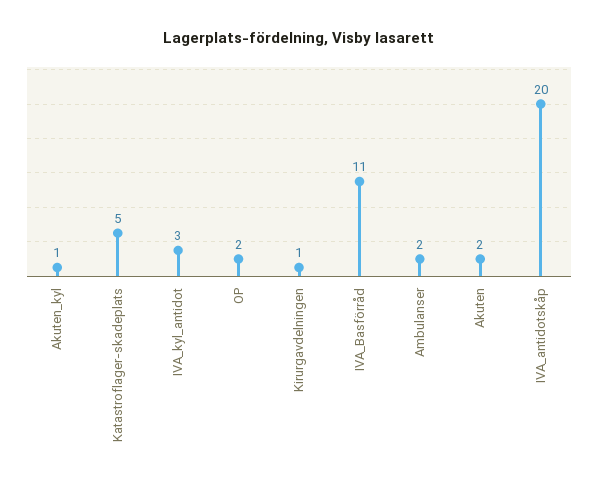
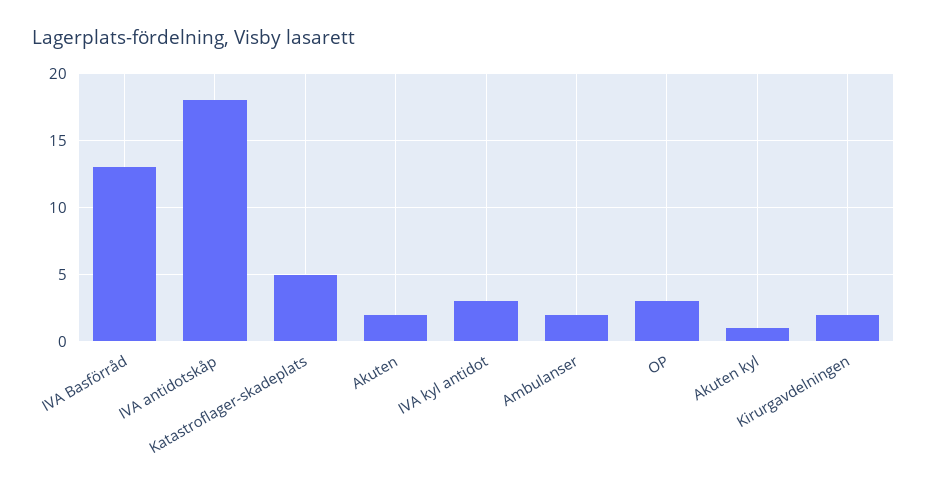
OP: 2 -> 3
Kirurgavdelningen: 1 -> 2
IVA_Basförråd: 11 -> 13
IVA_antidotskåp: 20 -> 18

